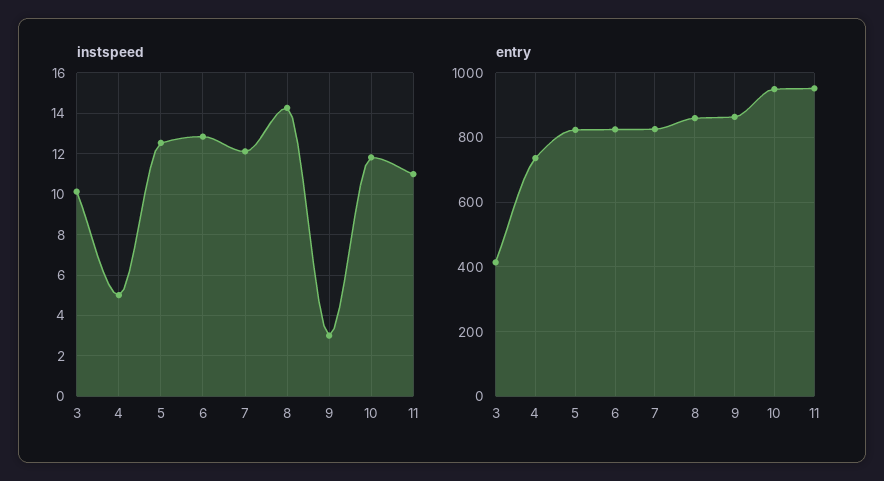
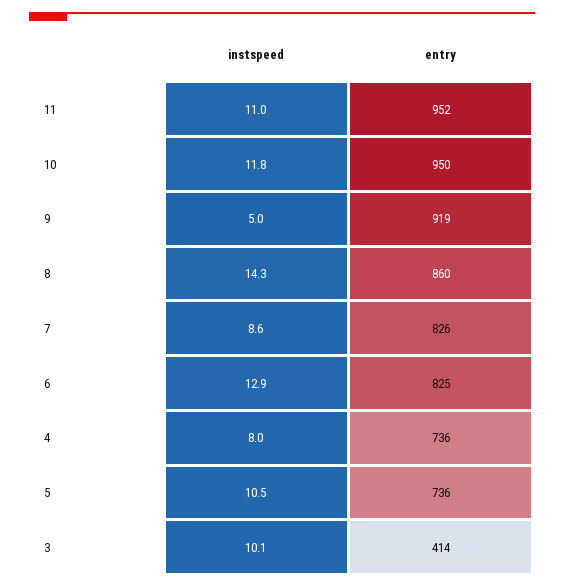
instspeed, 4: 5 -> 8
instspeed, 5: 12.5 -> 10.5
instspeed, 7: 12 -> 8.6
instspeed, 9: 3 -> 5
entry, 5: 820 -> 736
entry, 9: 860 -> 919

